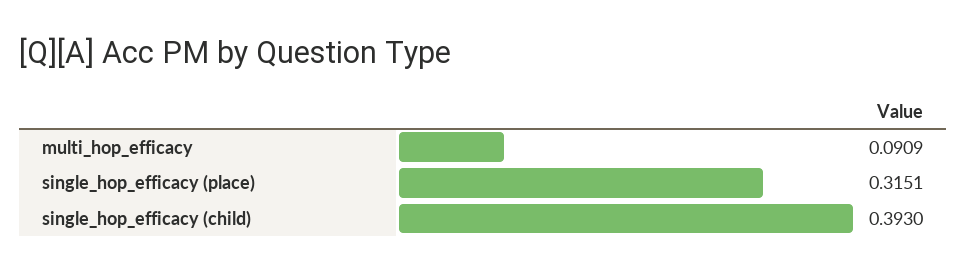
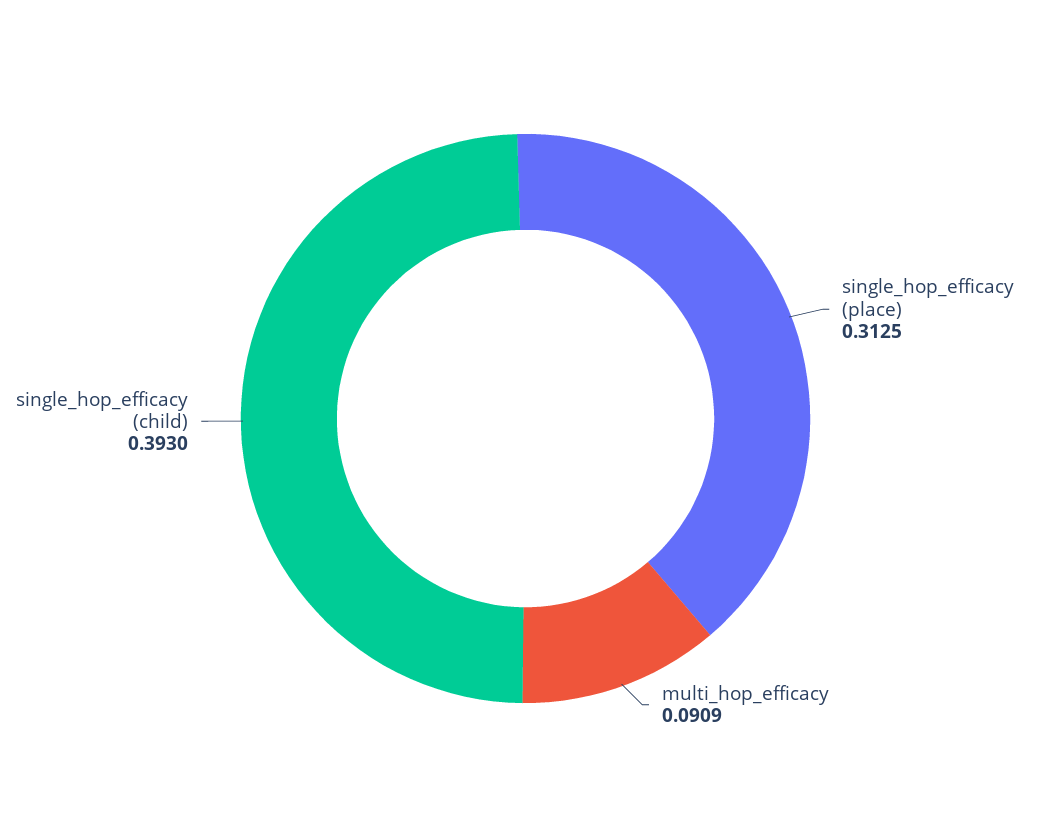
single_hop_efficacy (place): 0.3151 -> 0.3125

